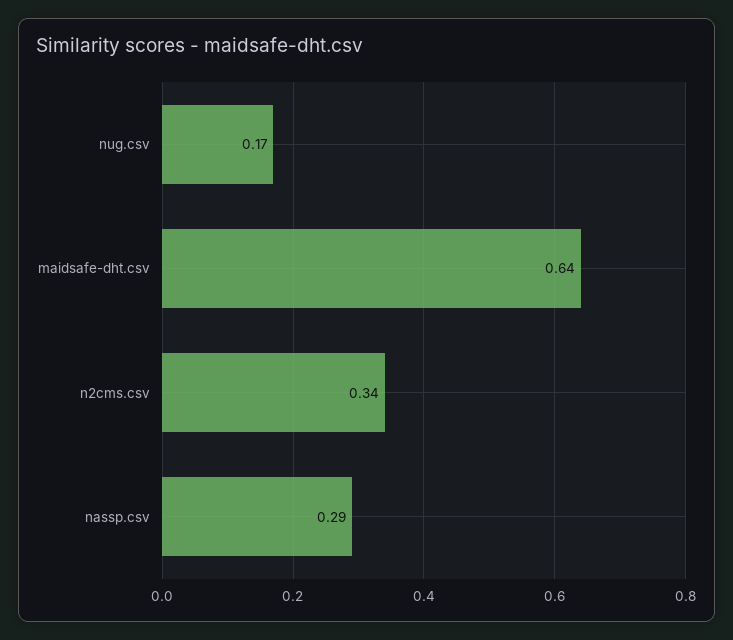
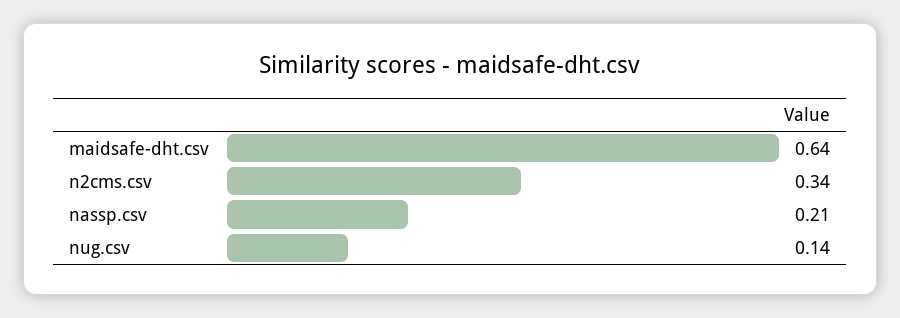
nug.csv: 0.17 -> 0.14
nassp.csv: 0.29 -> 0.21

